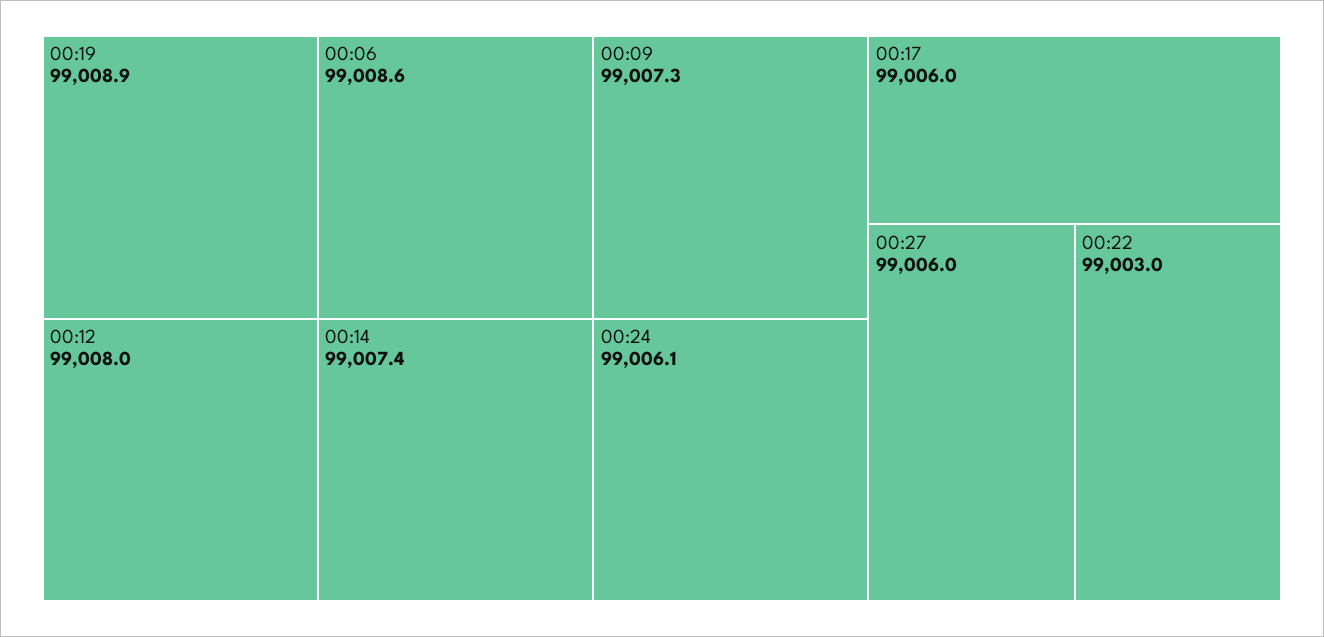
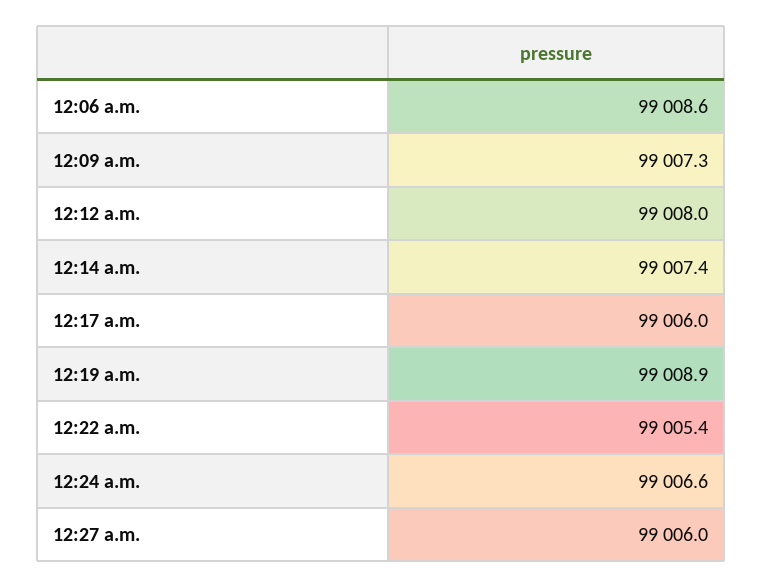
00:24: 99006.1 -> 99006.6
00:22: 99003 -> 99005.4

